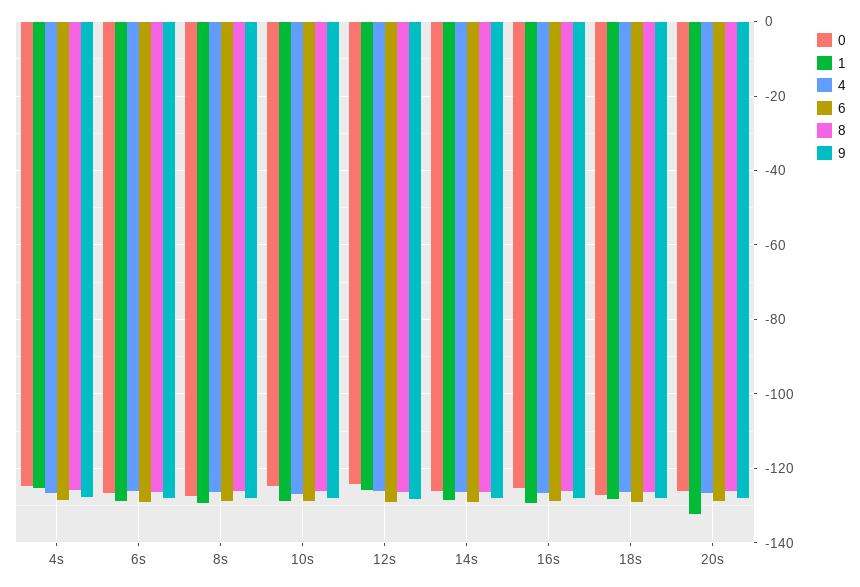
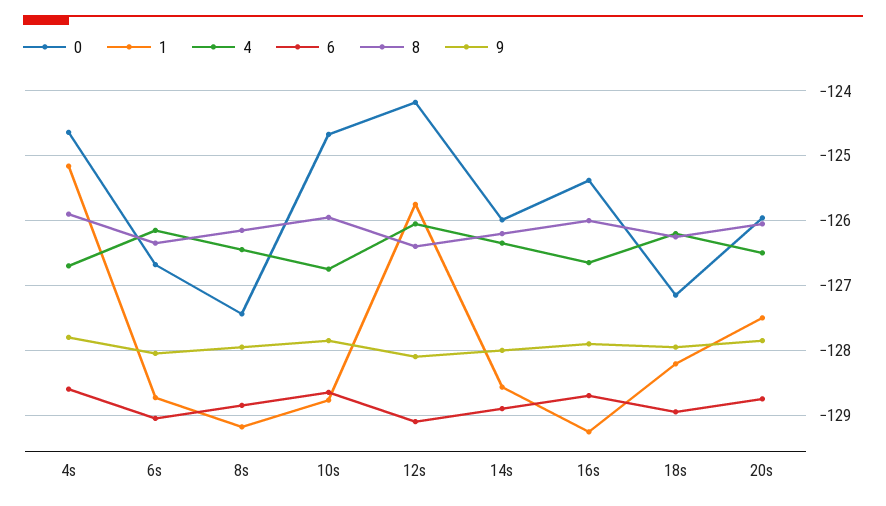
1, 20s: -132 -> -127.5

